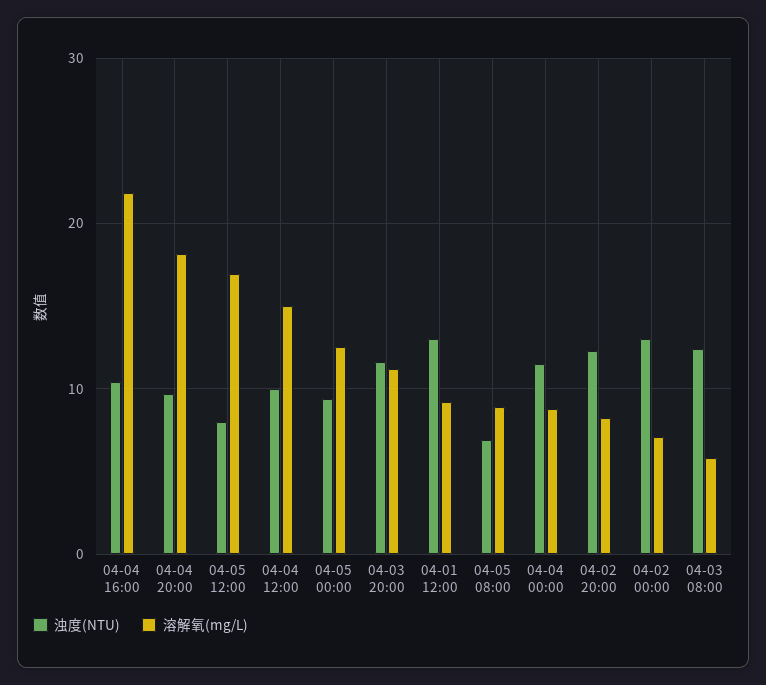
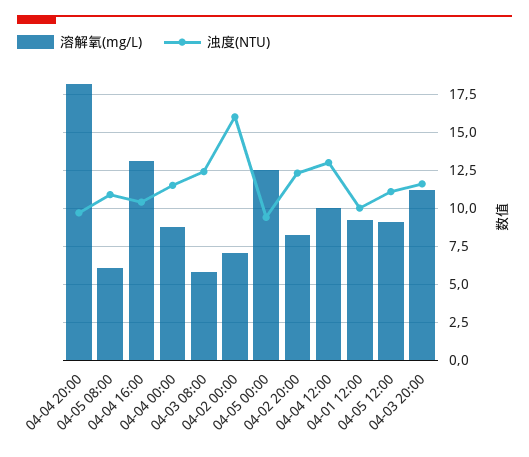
溶解氧(mg/L), 04-04 16:00: 22 -> 13
浊度(NTU), 04-05 12:00: 8 -> 11
溶解氧(mg/L), 04-05 12:00: 17 -> 9
浊度(NTU), 04-04 12:00: 10 -> 13
溶解氧(mg/L), 04-04 12:00: 15 -> 10
浊度(NTU), 04-01 12:00: 13 -> 10
浊度(NTU), 04-05 08:00: 7 -> 11
溶解氧(mg/L), 04-05 08:00: 9 -> 6
浊度(NTU), 04-02 00:00: 13 -> 16

